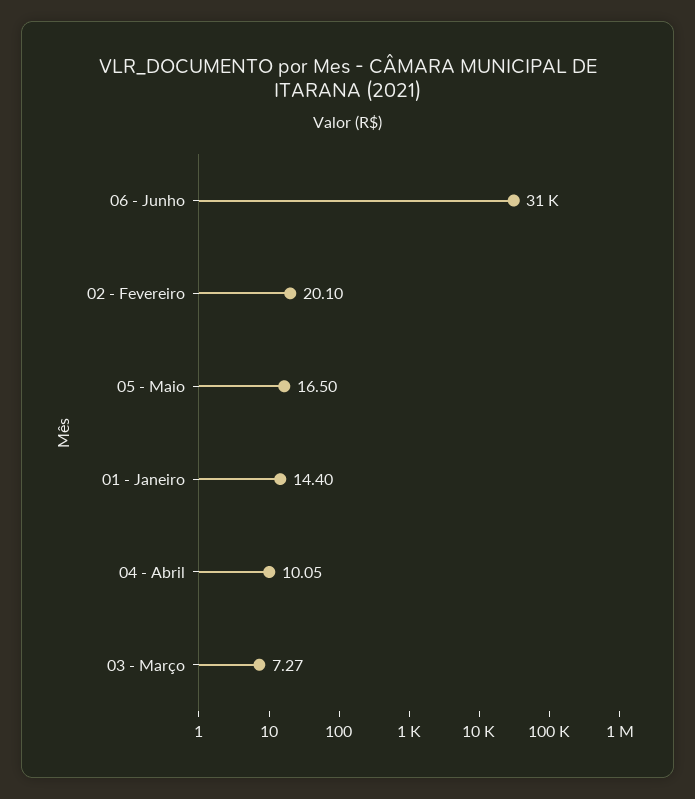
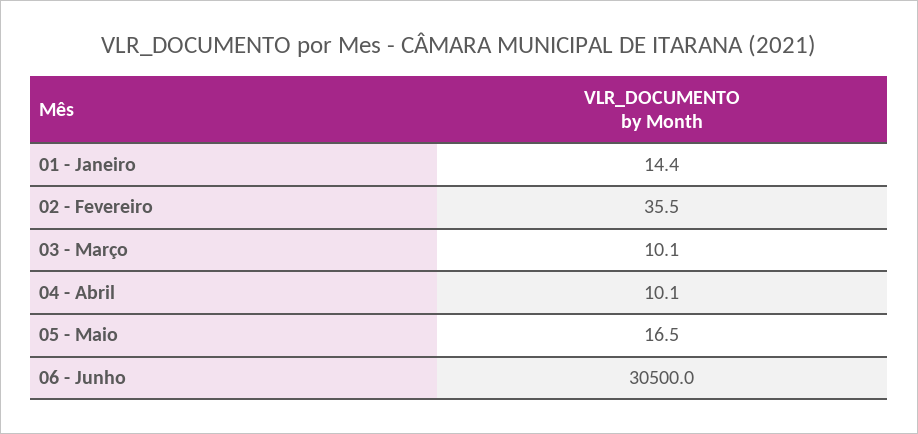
02 - Fevereiro: 20.1 -> 35.5
03 - Março: 7.27 -> 10.1

